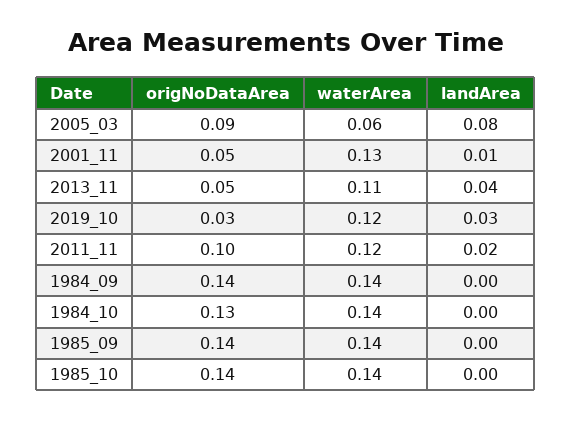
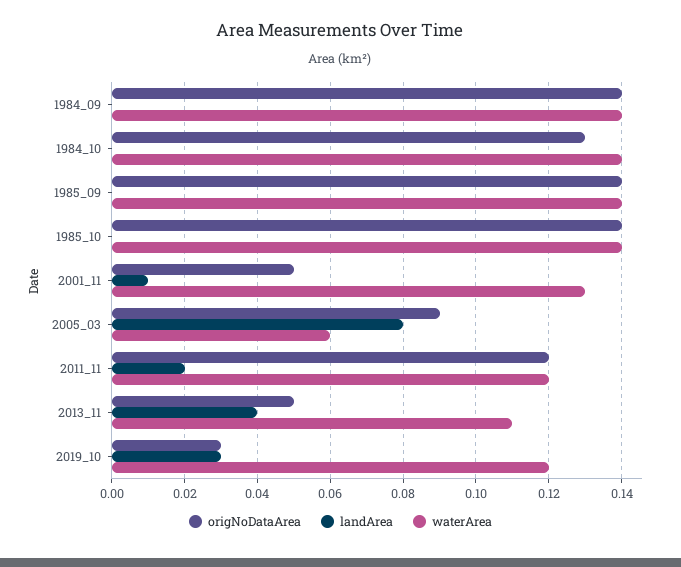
origNoDataArea, 2011_11: 0.1 -> 0.12

